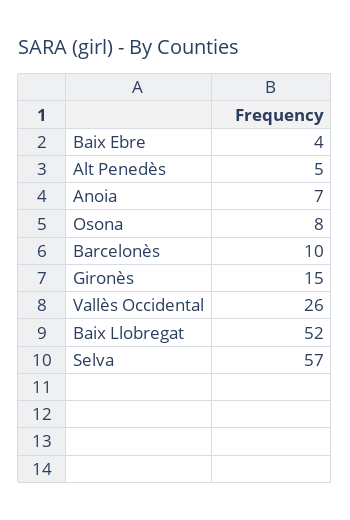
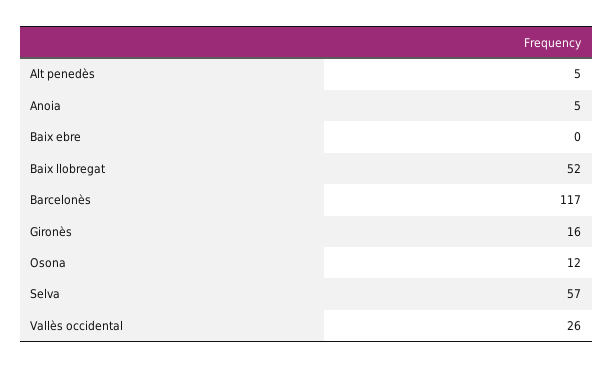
Baix Ebre: 4 -> 0
Anoia: 7 -> 5
Osona: 8 -> 12
Barcelonès: 10 -> 117
Gironès: 15 -> 16

